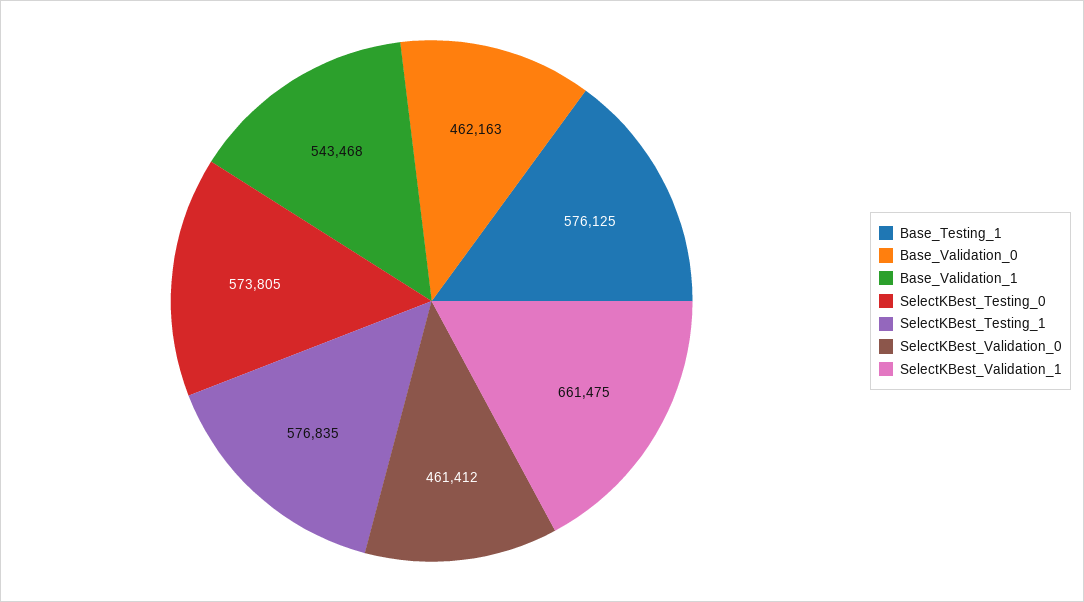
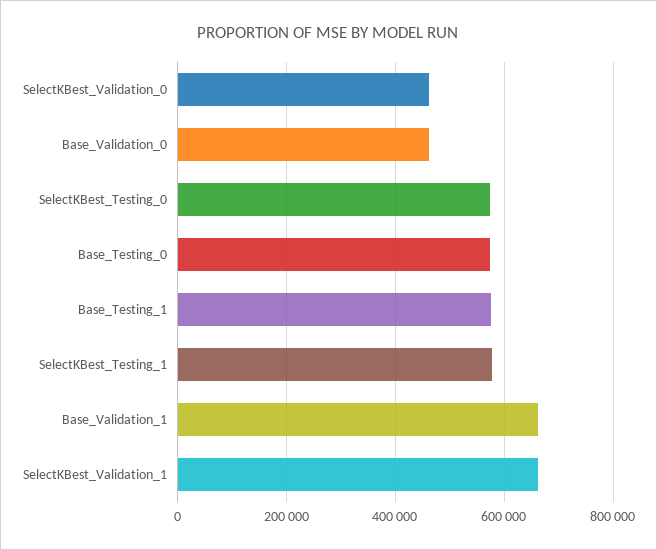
Base_Validation_1: 543468 -> 660000
Base_Testing_0: none -> 580000

